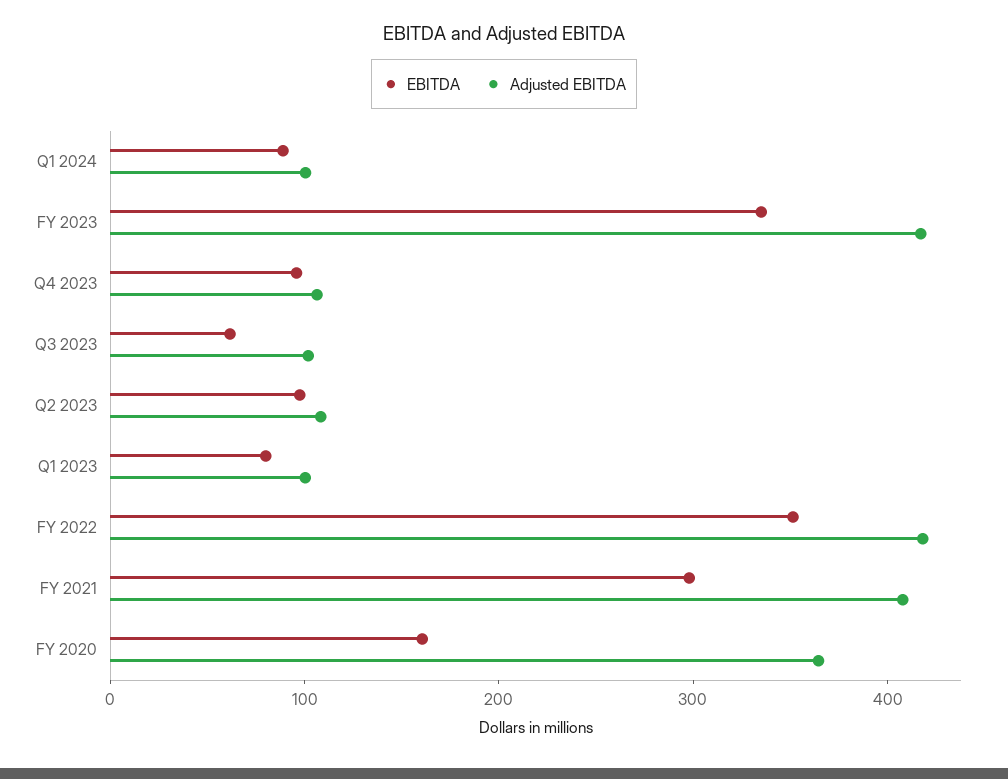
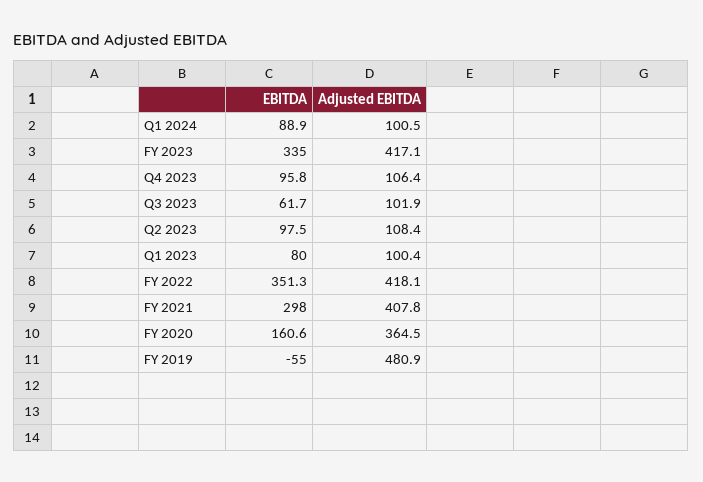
EBITDA, FY 2019: none -> -55
Adjusted EBITDA, FY 2019: none -> 480.9

